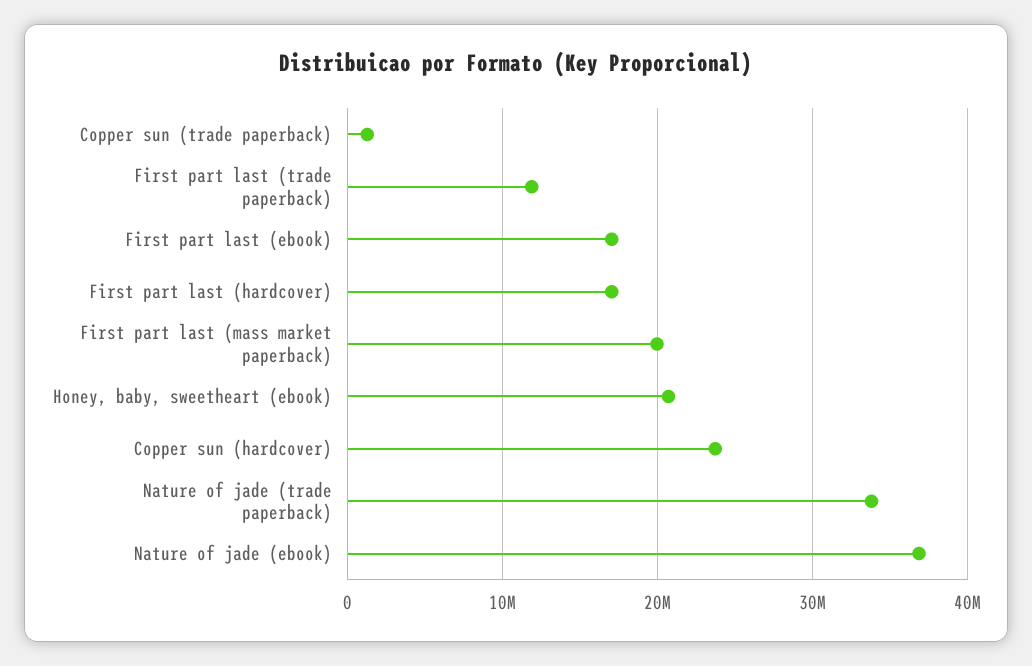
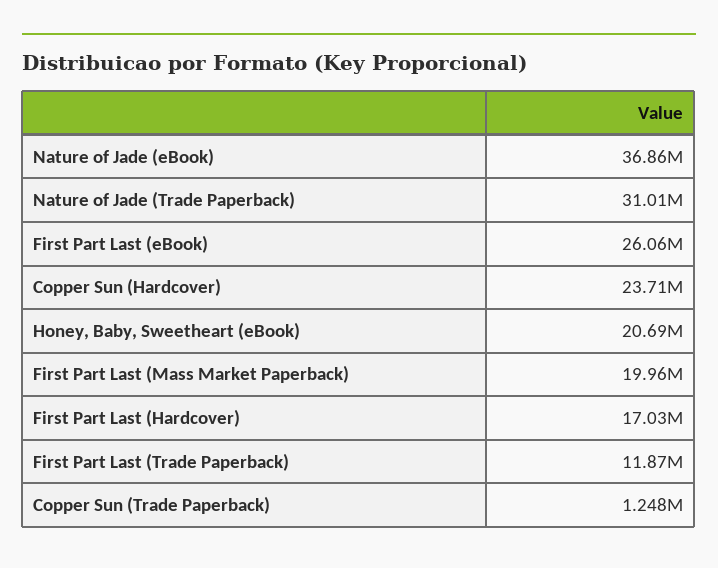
First part last (ebook): 17000000 -> 26060000
Nature of jade (trade paperback): 34000000 -> 31010000

